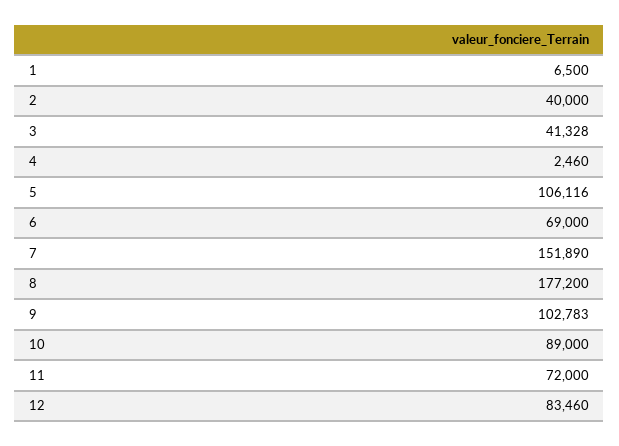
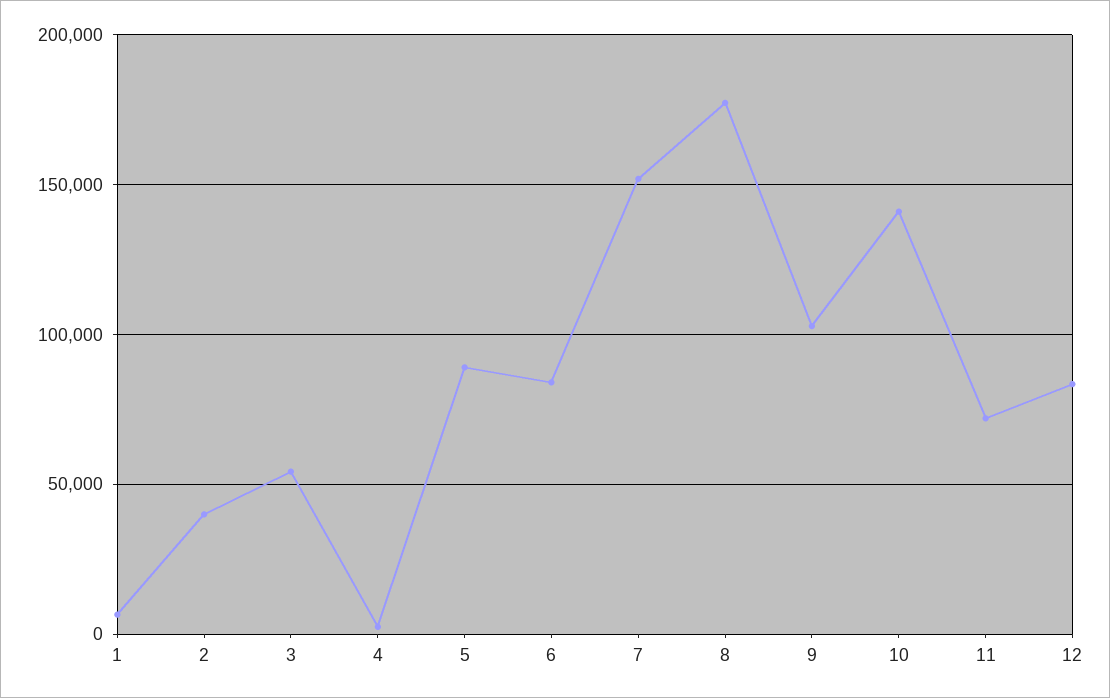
3: 41328 -> 55000
5: 106116 -> 90000
6: 69000 -> 85000
10: 89000 -> 140000

